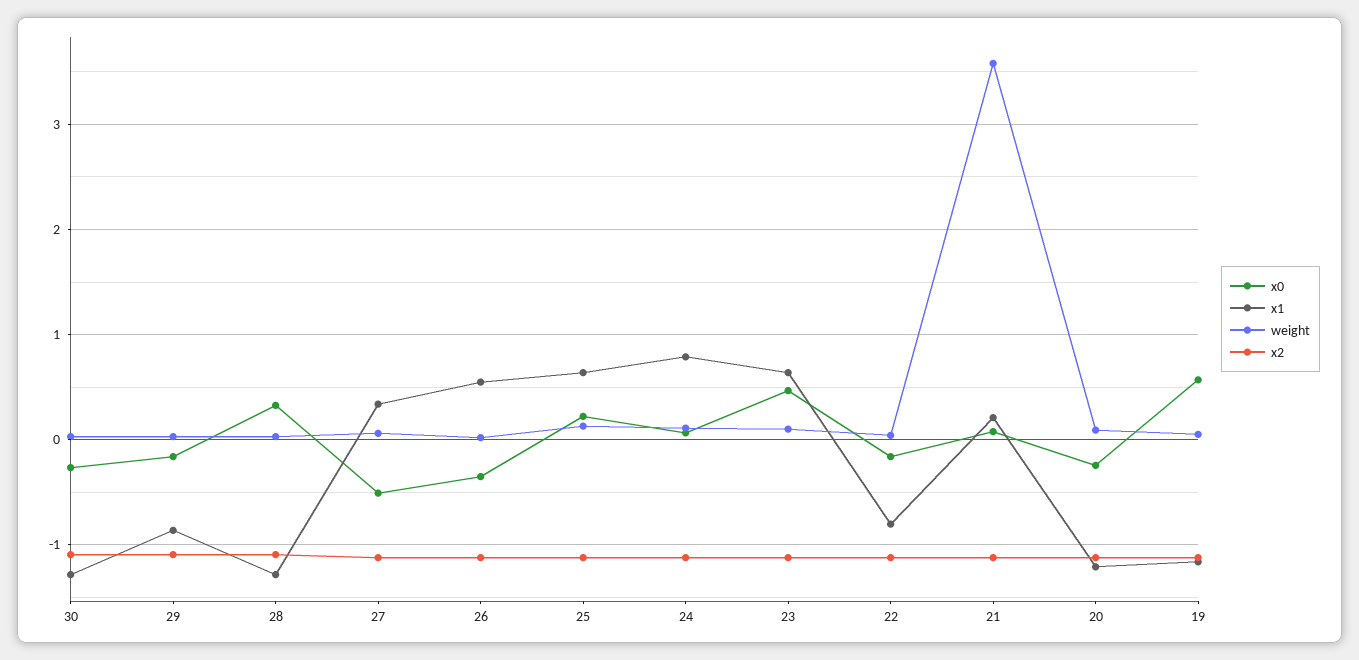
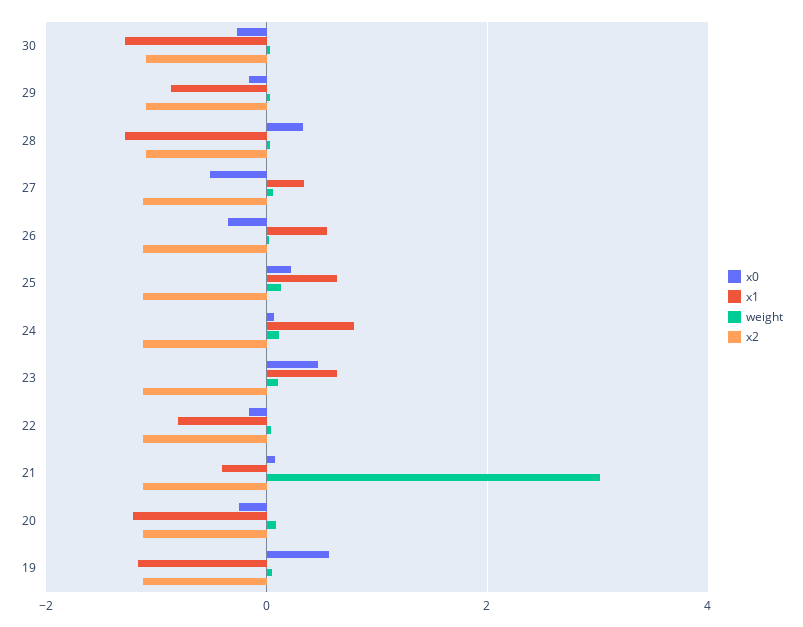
x1, 21: 0.2 -> -0.4
weight, 21: 3.6 -> 3

